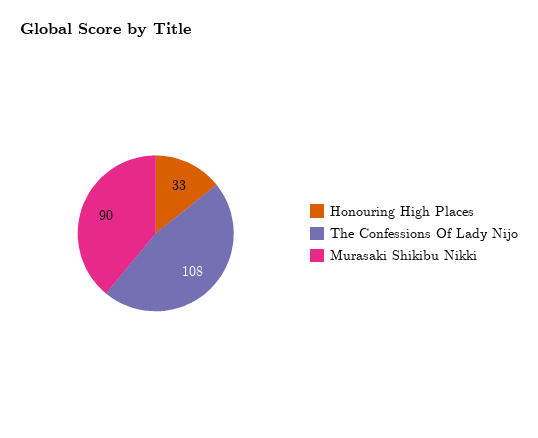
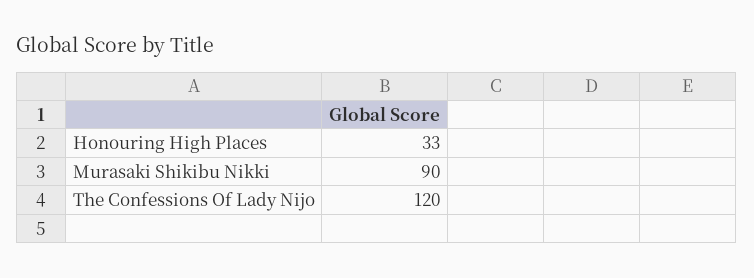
The Confessions Of Lady Nijo: 108 -> 120

